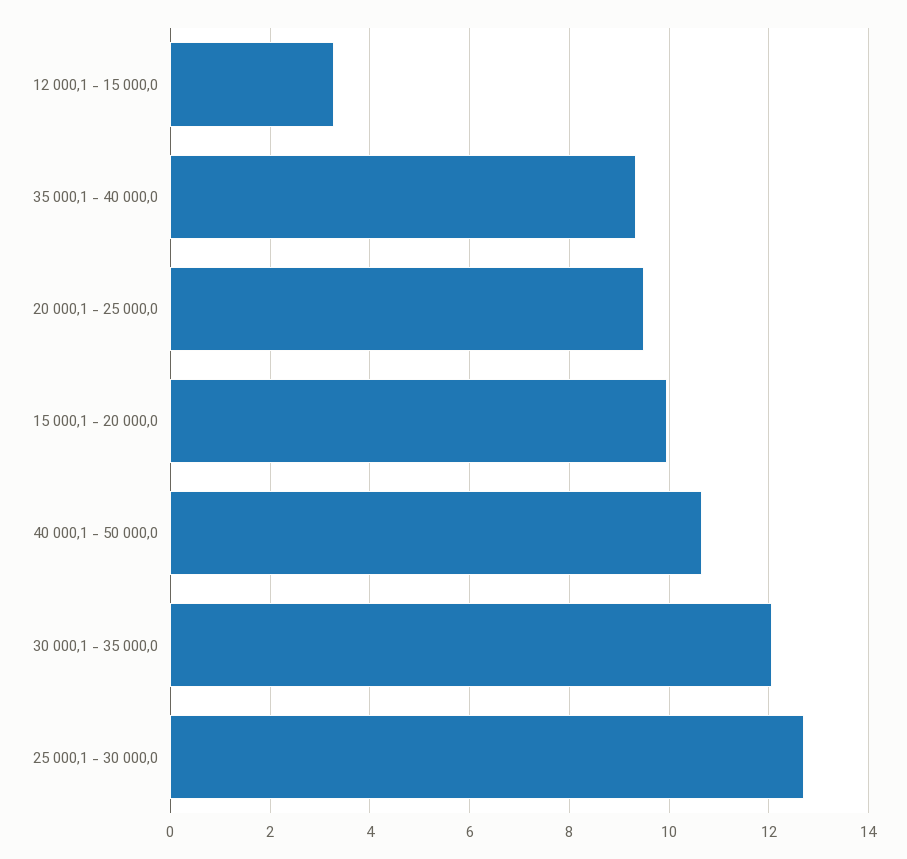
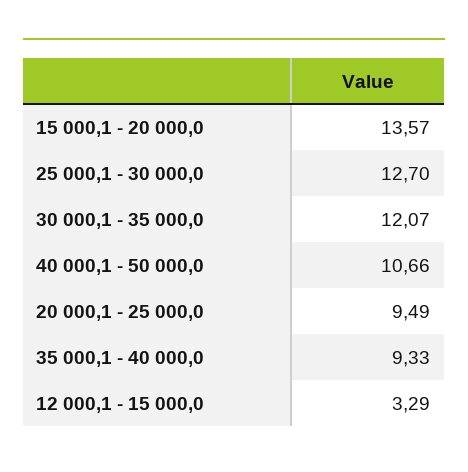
15 000,1 - 20 000,0: 10 -> 13.57

